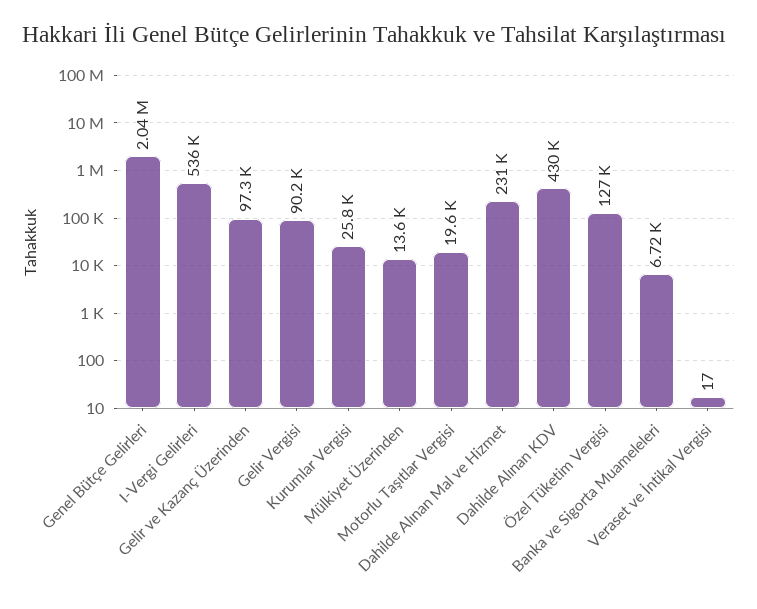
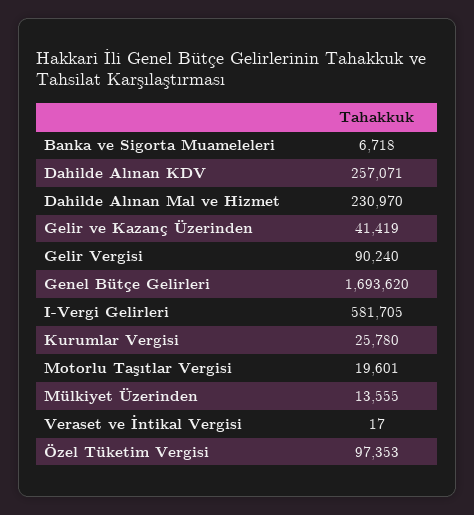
Genel Bütçe Gelirleri: 2040000 -> 1693620
I-Vergi Gelirleri: 536000 -> 581705
Gelir ve Kazanç Üzerinden: 97300 -> 41419
Dahilde Alınan KDV: 430000 -> 257071
Özel Tüketim Vergisi: 127000 -> 97353

